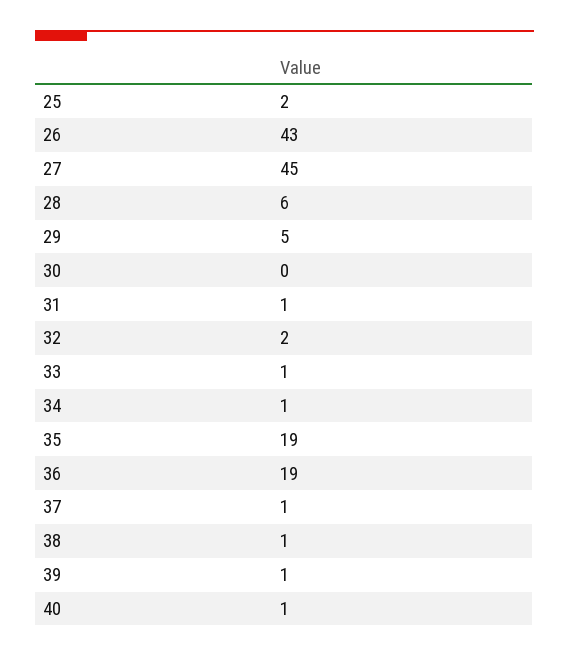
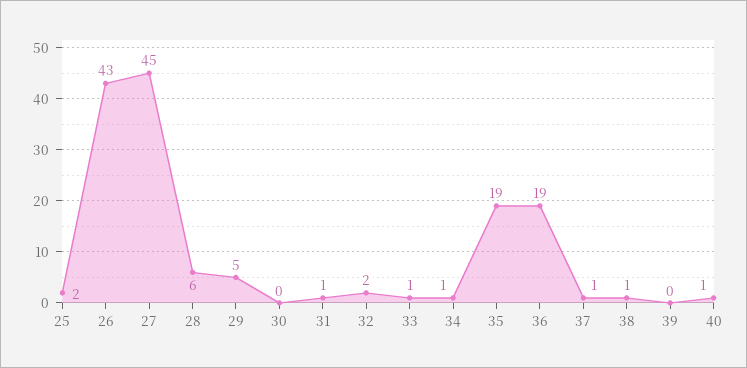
39: 1 -> 0

